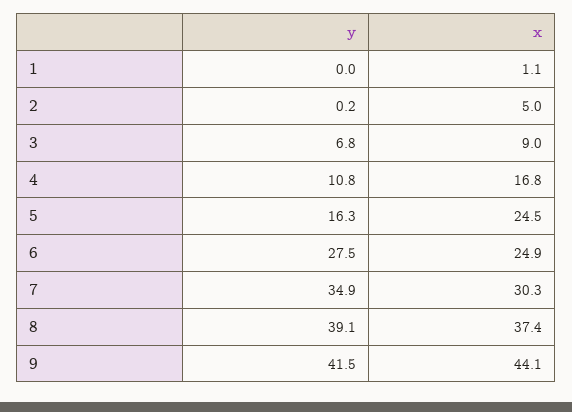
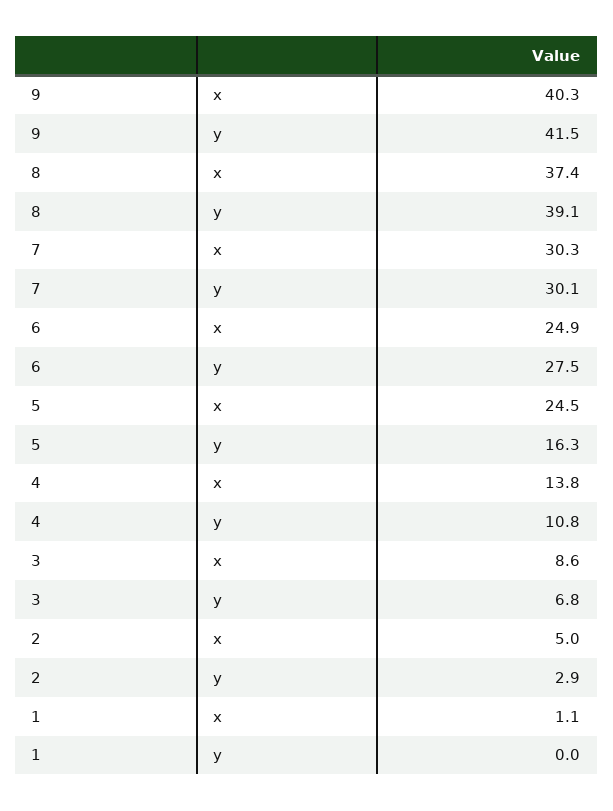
y, 2: 0.2 -> 2.9
x, 3: 9 -> 8.6
x, 4: 16.8 -> 13.8
y, 7: 34.9 -> 30.1
x, 9: 44.1 -> 40.3

